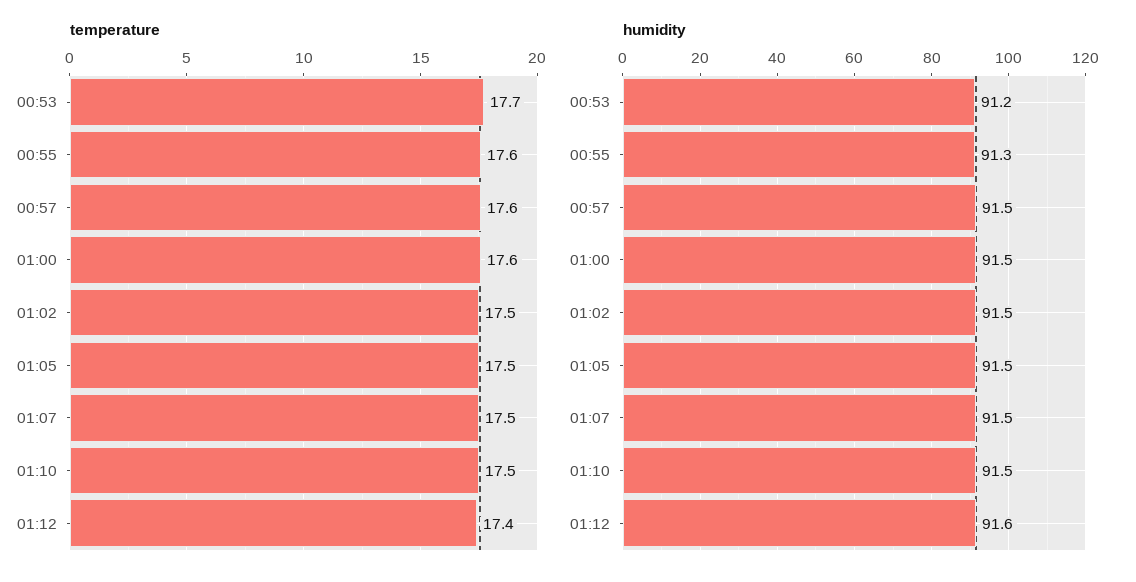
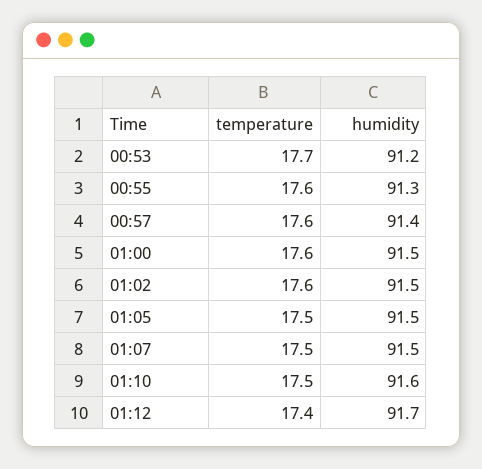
temperature, 01:02: 17.5 -> 17.6
humidity, 00:57: 91.5 -> 91.4
humidity, 01:10: 91.5 -> 91.6
humidity, 01:12: 91.6 -> 91.7

